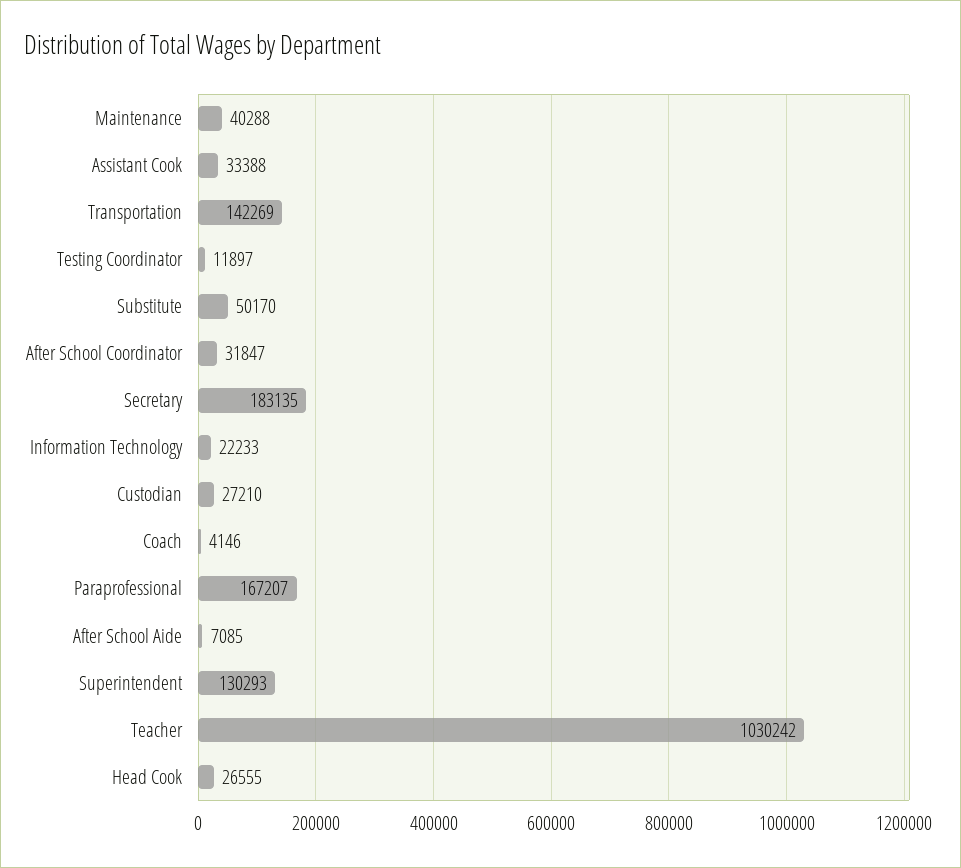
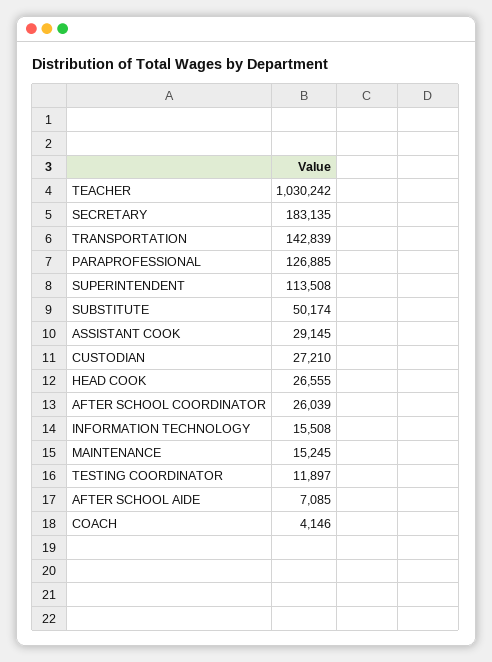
Maintenance: 40288 -> 15245
Assistant Cook: 33388 -> 29145
Transportation: 142269 -> 142839
Substitute: 50170 -> 50174
After School Coordinator: 31847 -> 26039
Information Technology: 22233 -> 15508
Paraprofessional: 167207 -> 126885
Superintendent: 130293 -> 113508

